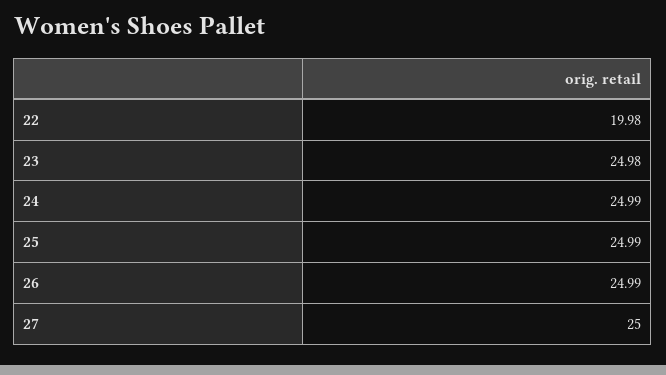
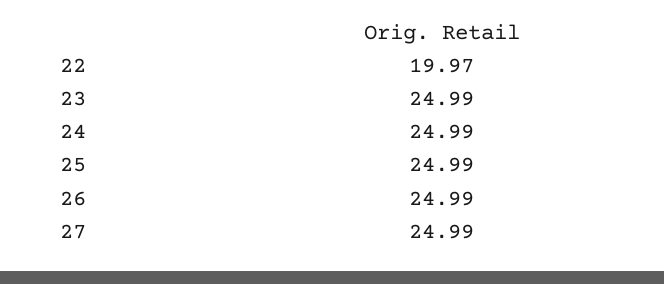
22: 19.98 -> 19.97
23: 24.98 -> 24.99
27: 25 -> 24.99

